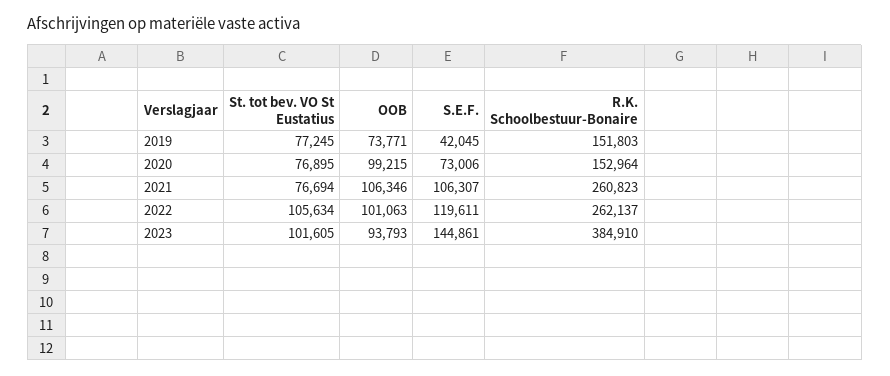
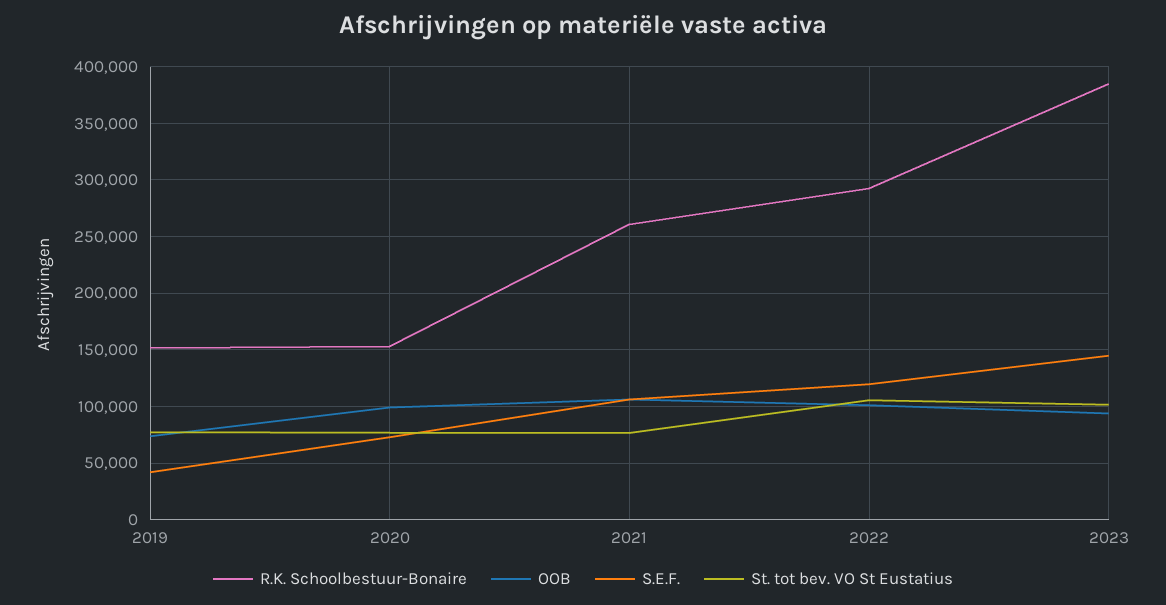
R.K. Schoolbestuur-Bonaire, 2022: 262137 -> 290000

